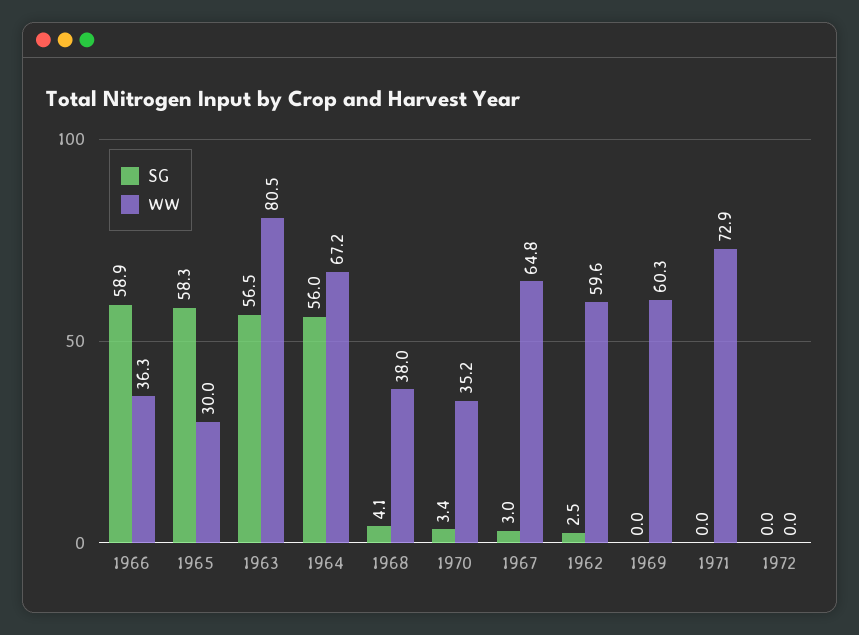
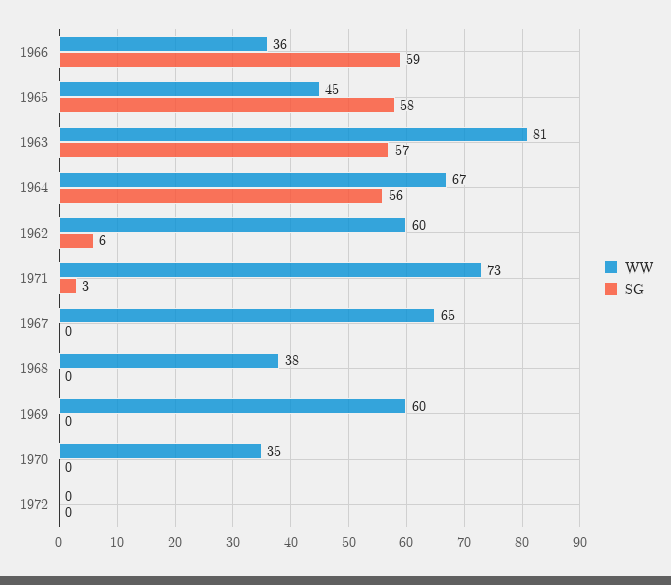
WW, 1965: 30 -> 45
SG, 1968: 4.1 -> 0
SG, 1970: 3.4 -> 0
SG, 1967: 3 -> 0
SG, 1962: 2.5 -> 6
SG, 1971: 0 -> 3

